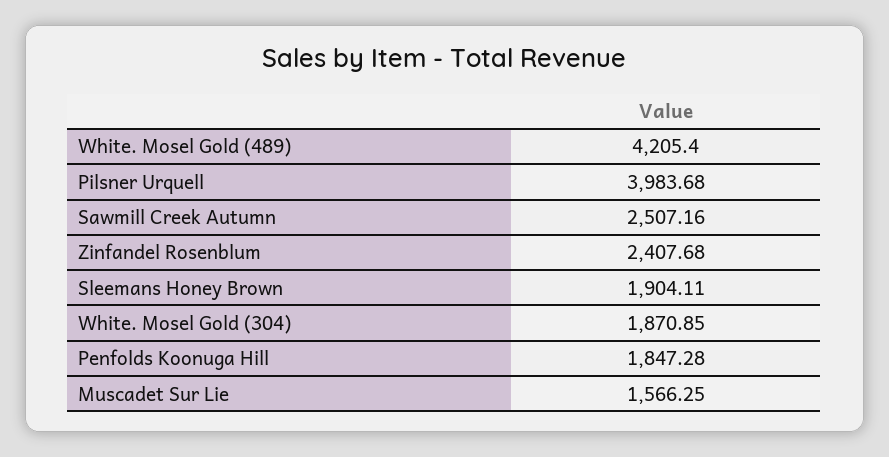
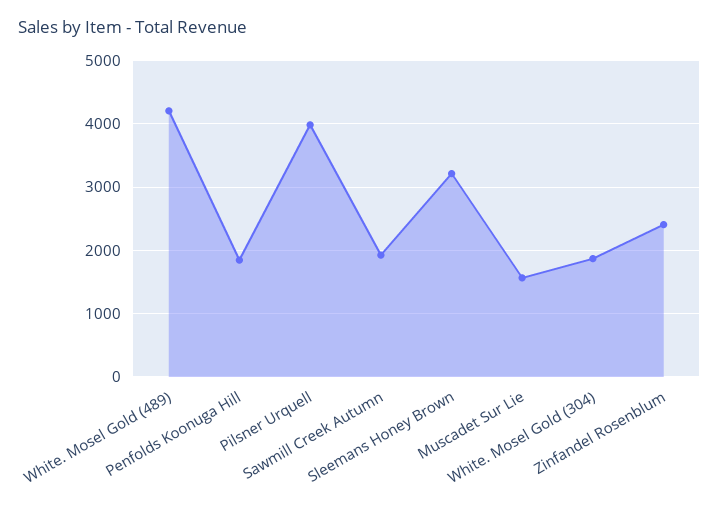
Sawmill Creek Autumn: 2507.16 -> 1900
Sleemans Honey Brown: 1904.11 -> 3200

